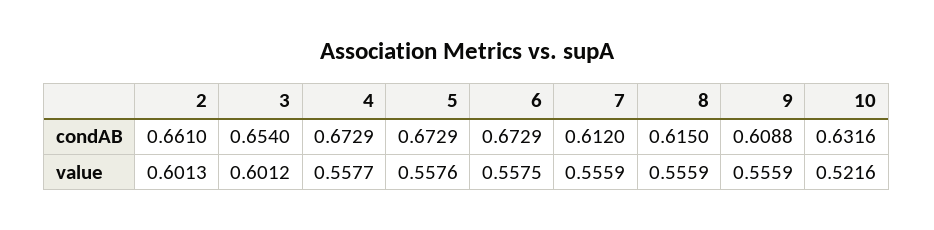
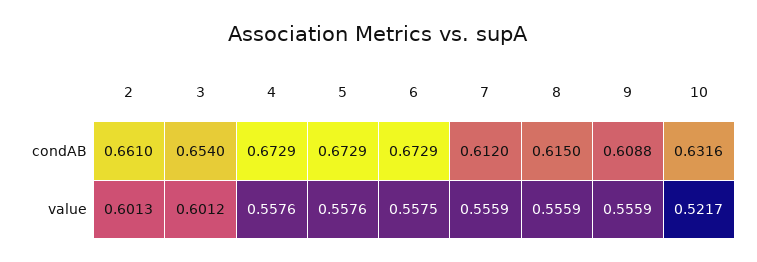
4, value: 0.5577 -> 0.5576
10, value: 0.5216 -> 0.5217

